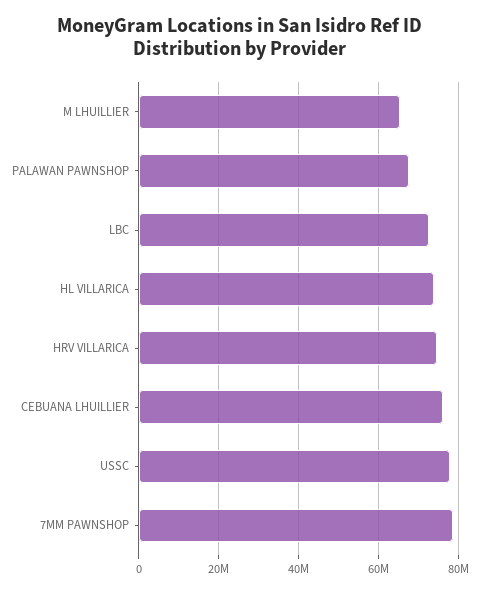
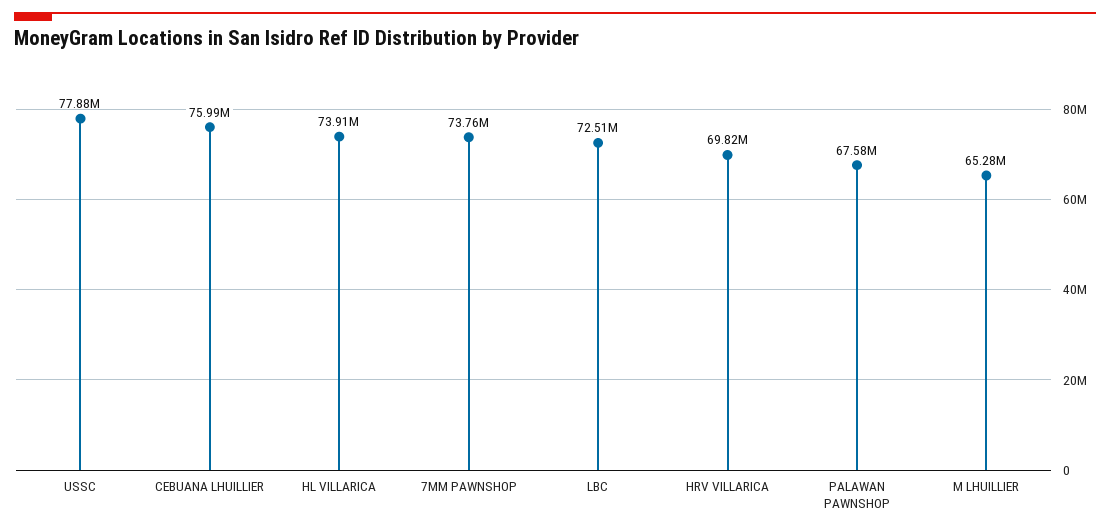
HRV VILLARICA: 74000000 -> 69820000
7MM PAWNSHOP: 78000000 -> 73760000

